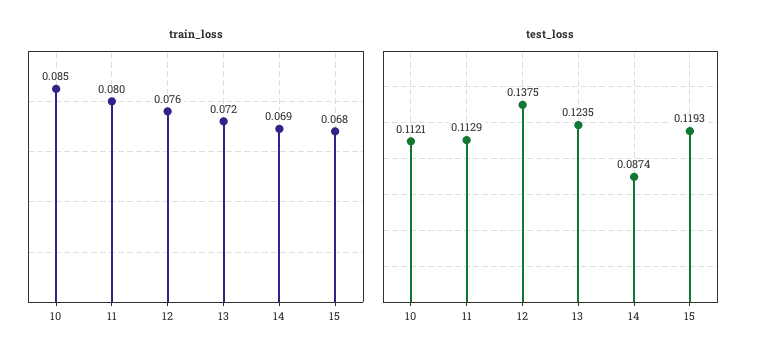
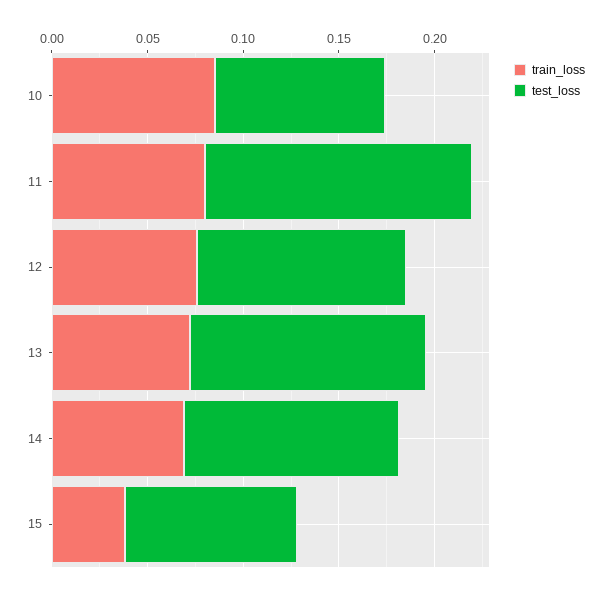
train_loss, 15: 0.068 -> 0.04
test_loss, 10: 0.1121 -> 0.09
test_loss, 11: 0.1129 -> 0.14
test_loss, 12: 0.1375 -> 0.11
test_loss, 14: 0.0874 -> 0.11
test_loss, 15: 0.1193 -> 0.09

